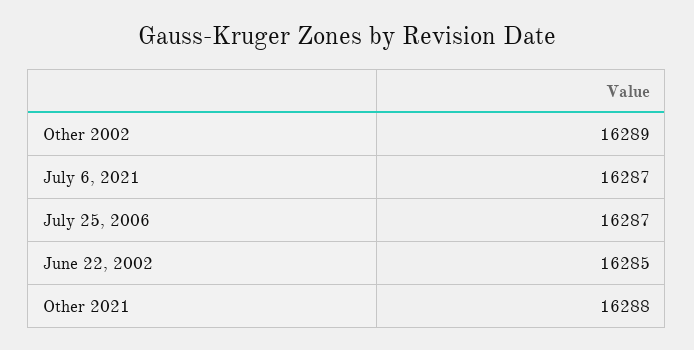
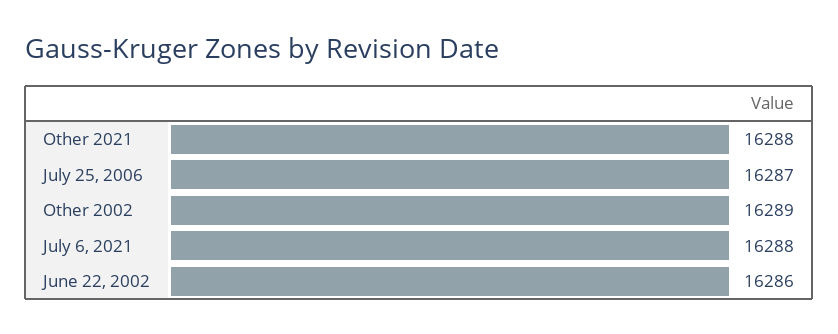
July 6, 2021: 16287 -> 16288
June 22, 2002: 16285 -> 16286

